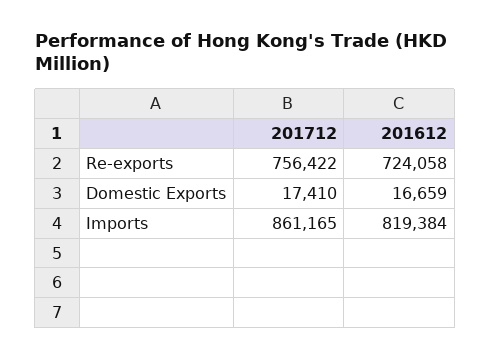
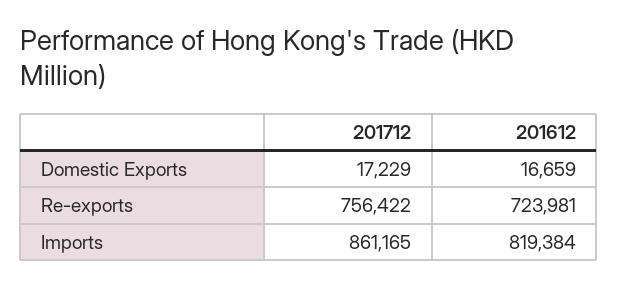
201612, Re-exports: 724058 -> 723981
201712, Domestic Exports: 17410 -> 17229

